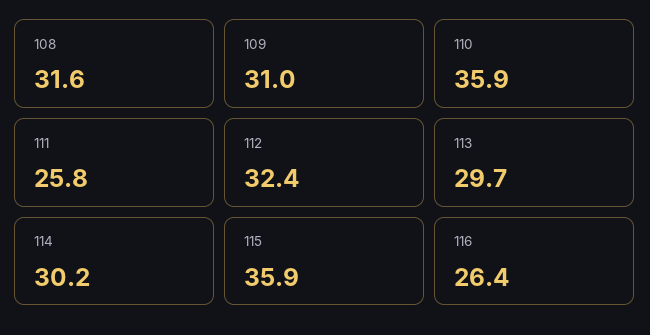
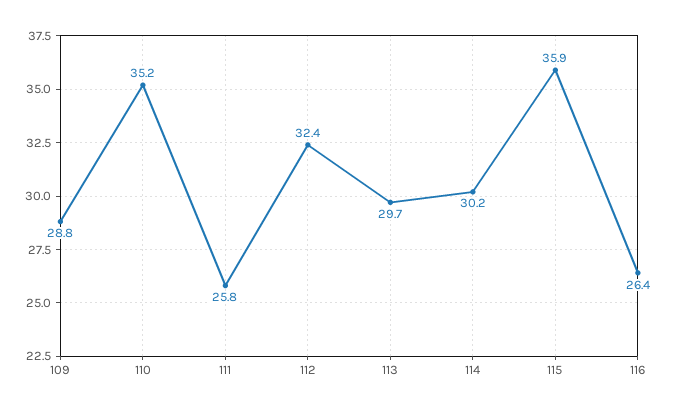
108: 31.6 -> none
109: 31 -> 28.8
110: 35.9 -> 35.2

